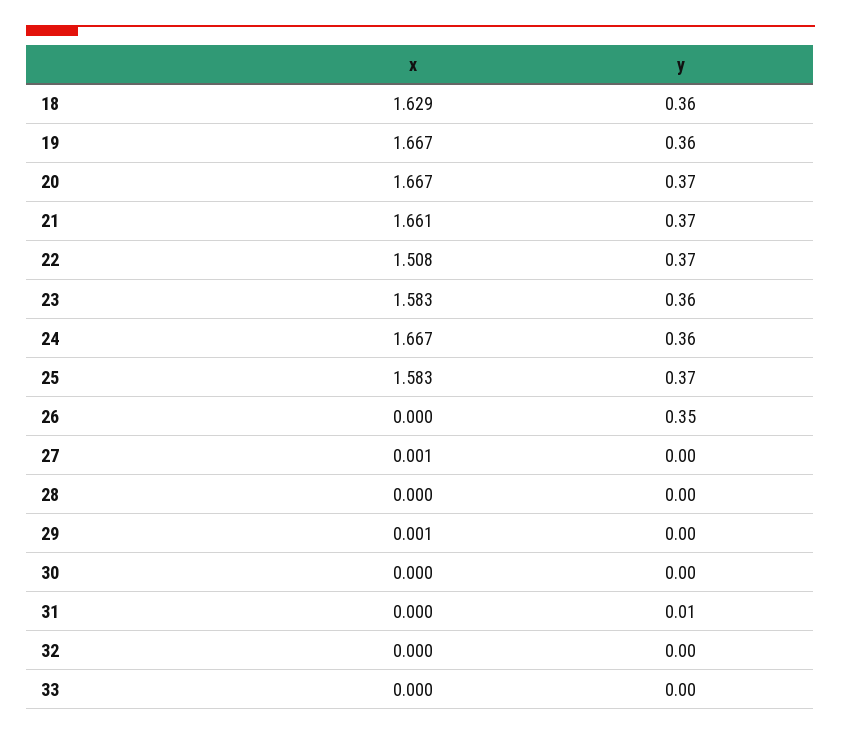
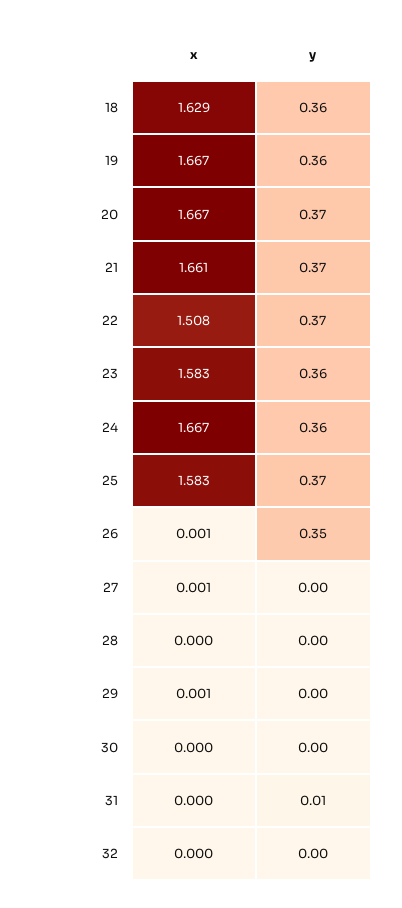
x, 26: 0 -> 0.001
x, 33: 0 -> none
y, 33: 0 -> none

